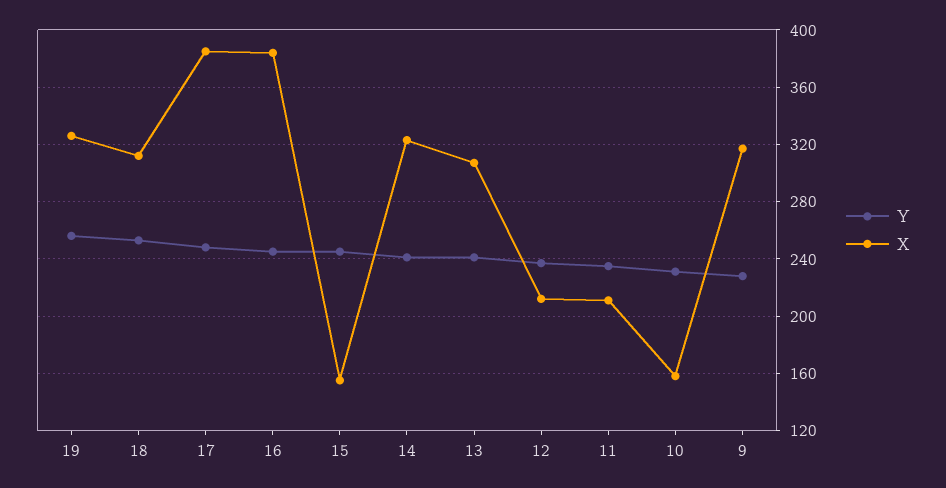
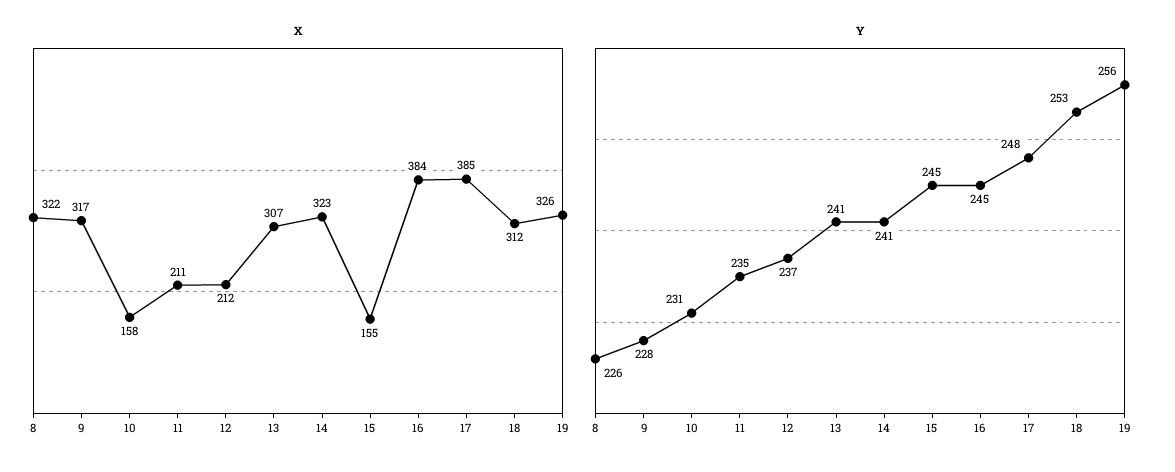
X, 8: none -> 322
Y, 8: none -> 226

